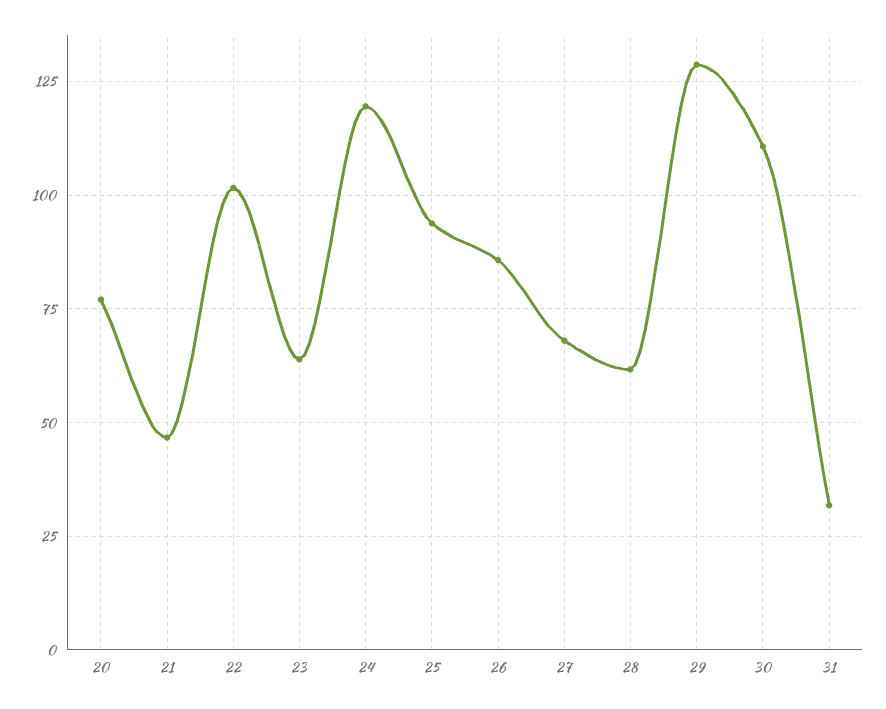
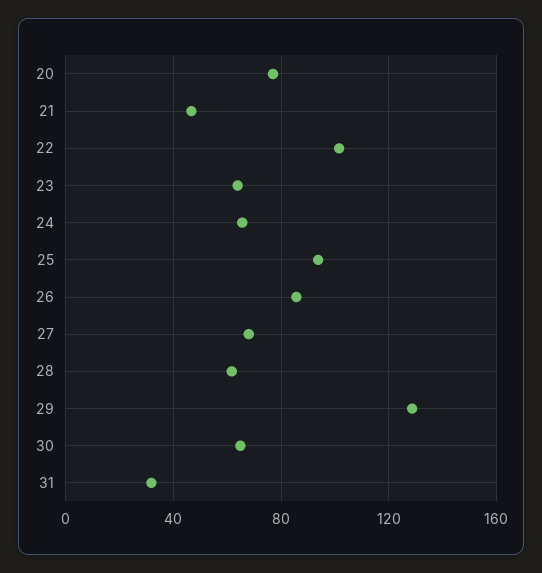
24: 120 -> 65
30: 110 -> 65

